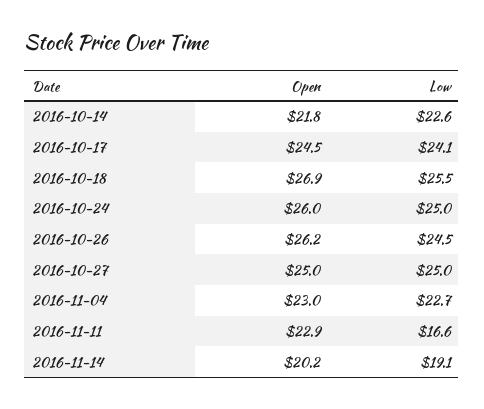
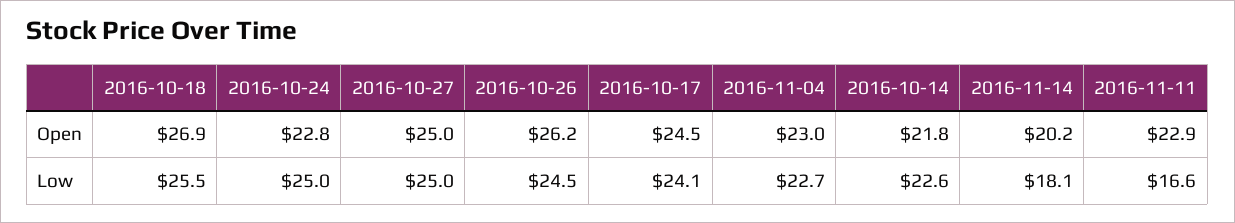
Open, 2016-10-24: 26 -> 22.8
Low, 2016-11-14: 19.1 -> 18.1

